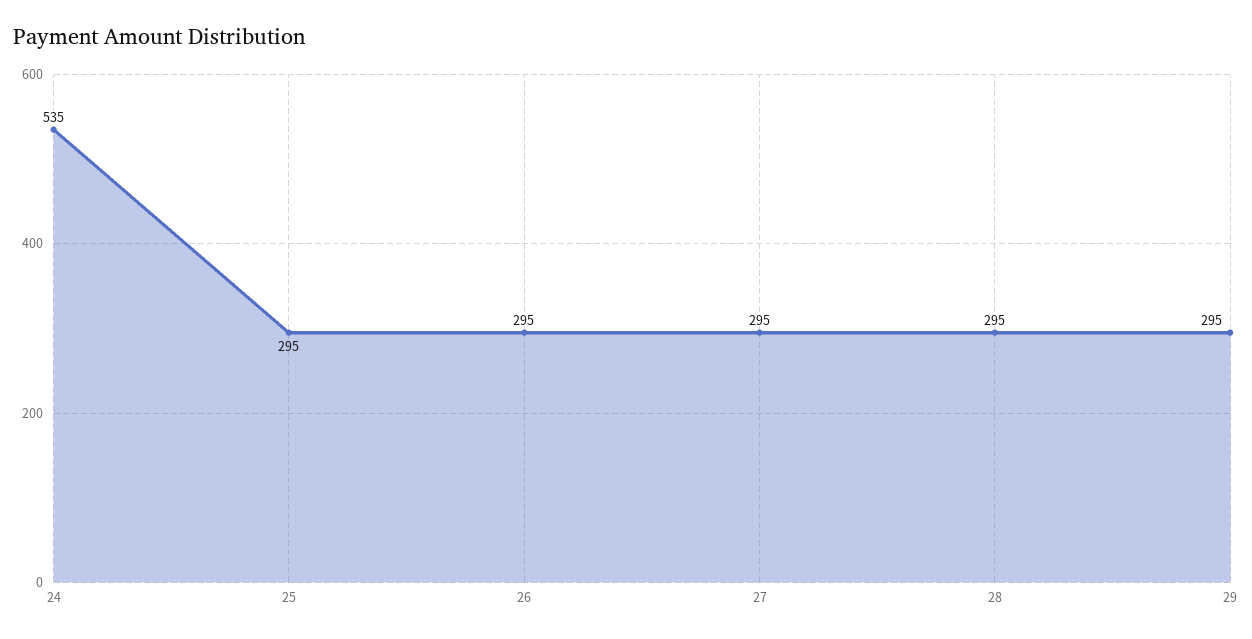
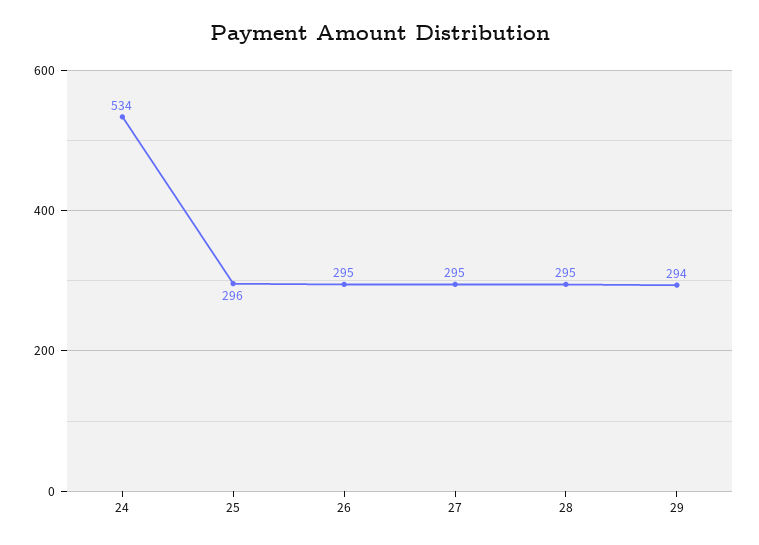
24: 535 -> 534
25: 295 -> 296
29: 295 -> 294

